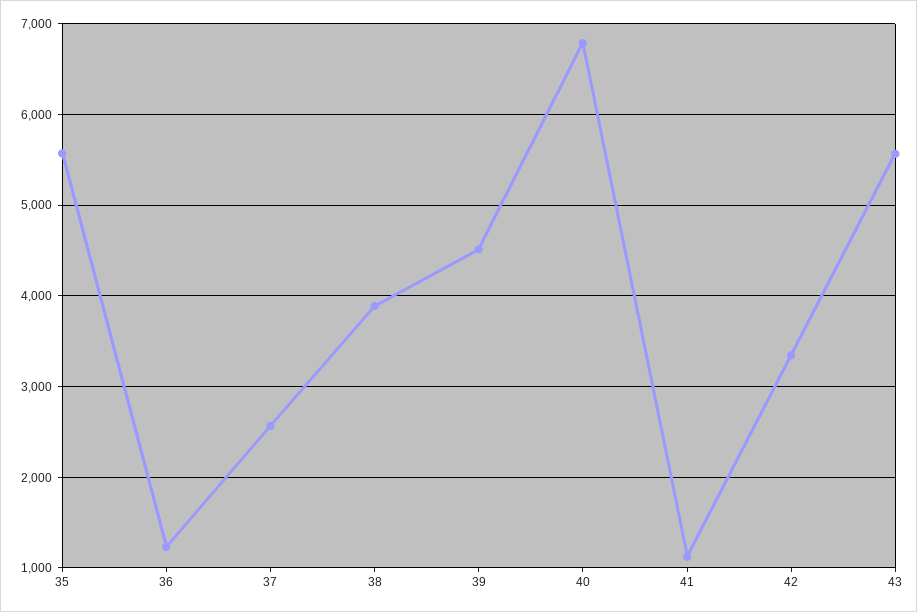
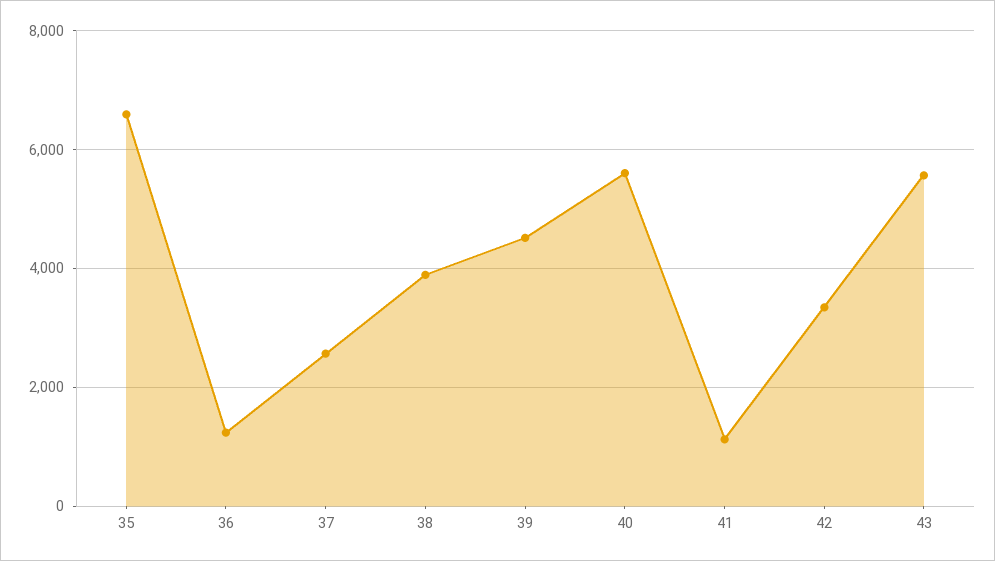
35: 5600 -> 6600
40: 6800 -> 5600

